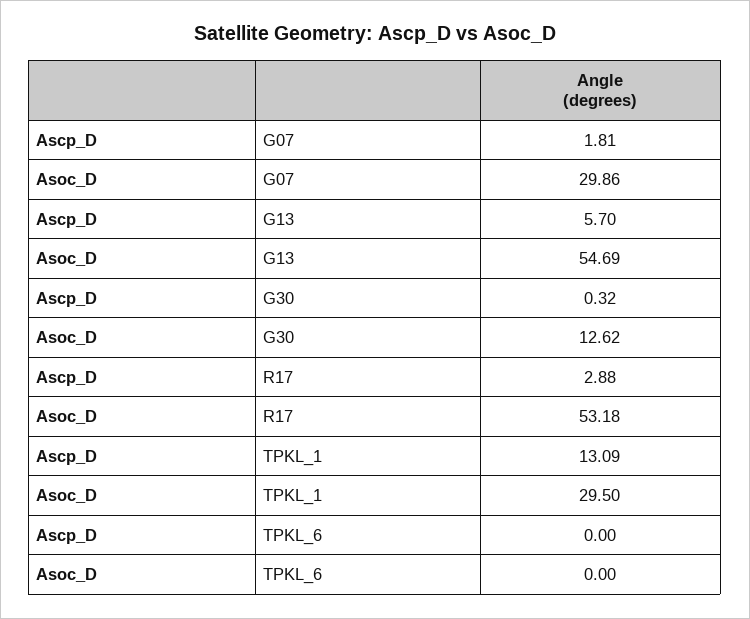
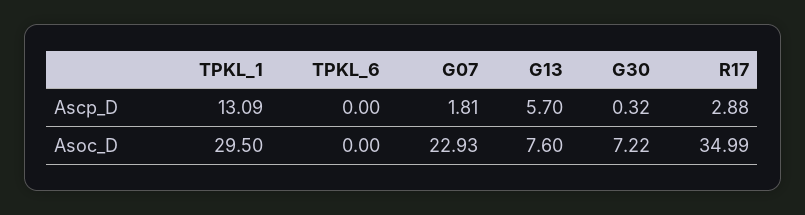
Asoc_D, G07: 29.86 -> 22.93
Asoc_D, G13: 54.69 -> 7.6
Asoc_D, G30: 12.62 -> 7.22
Asoc_D, R17: 53.18 -> 34.99

